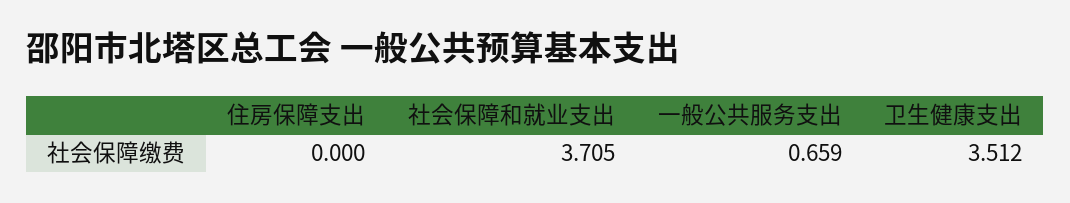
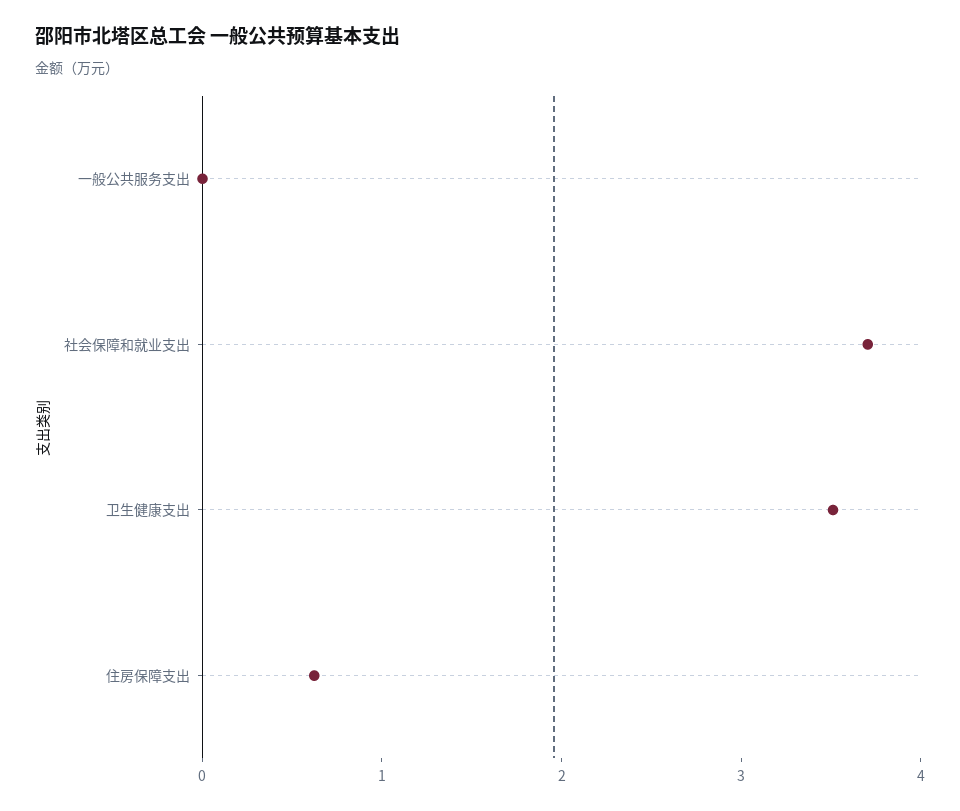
住房保障支出: 0 -> 0.6
一般公共服务支出: 0.659 -> 0

